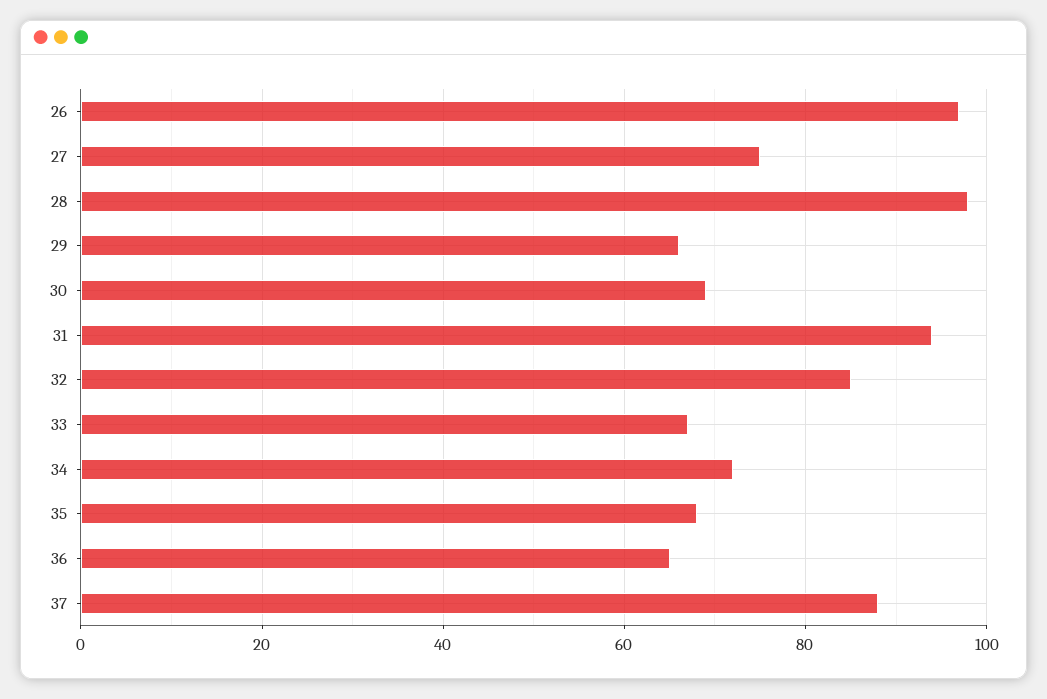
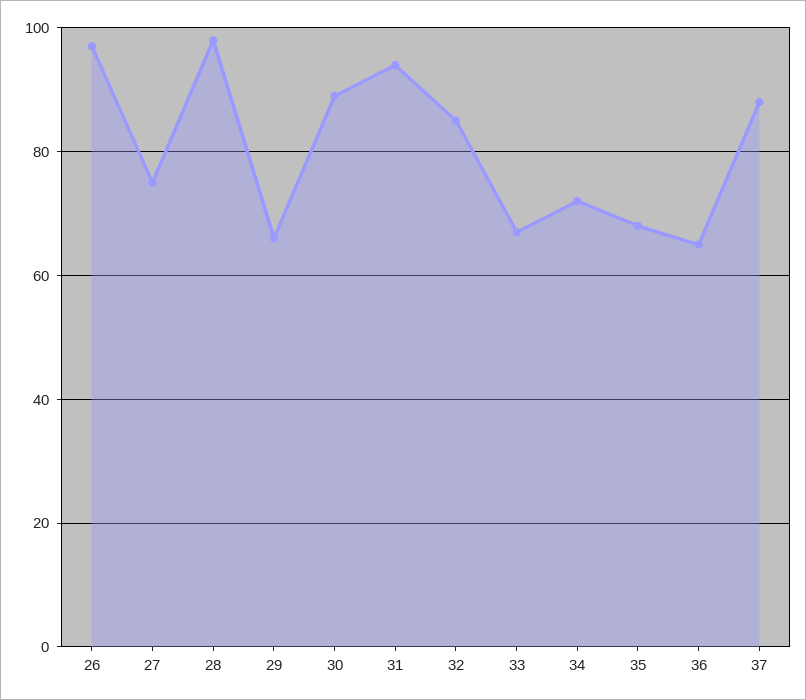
30: 70 -> 90

